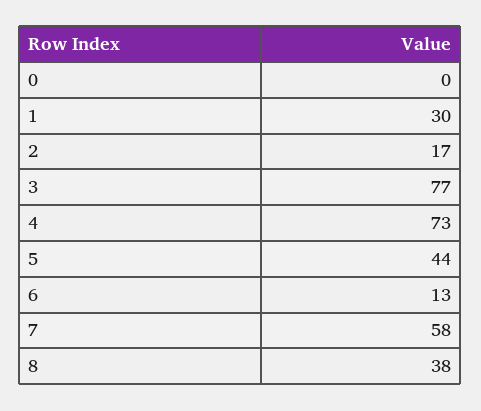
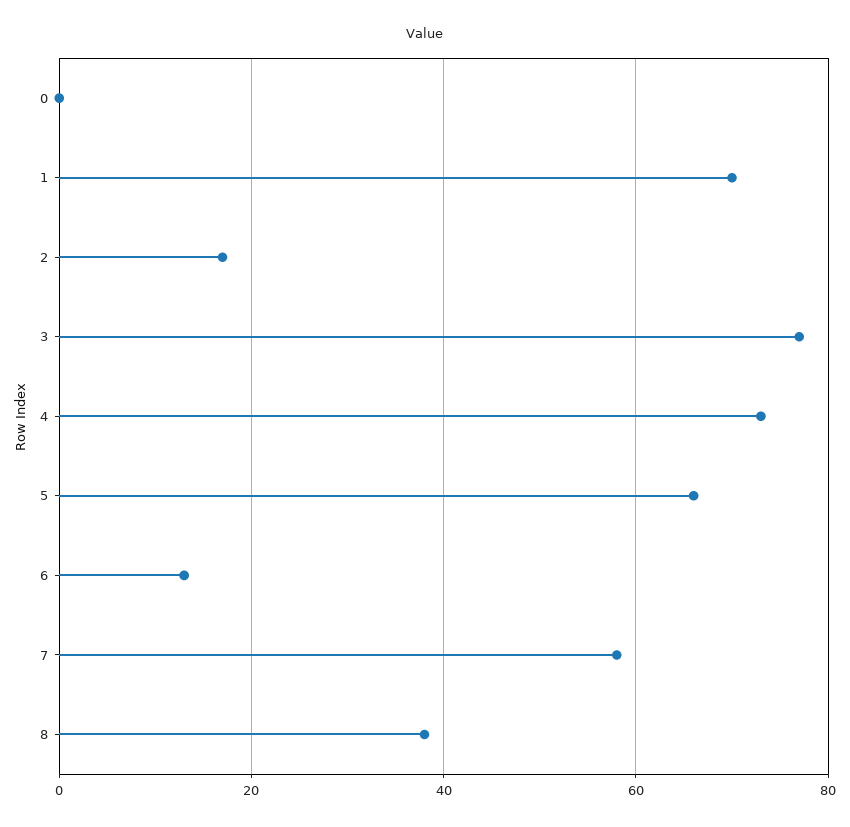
1: 30 -> 70
5: 44 -> 65

